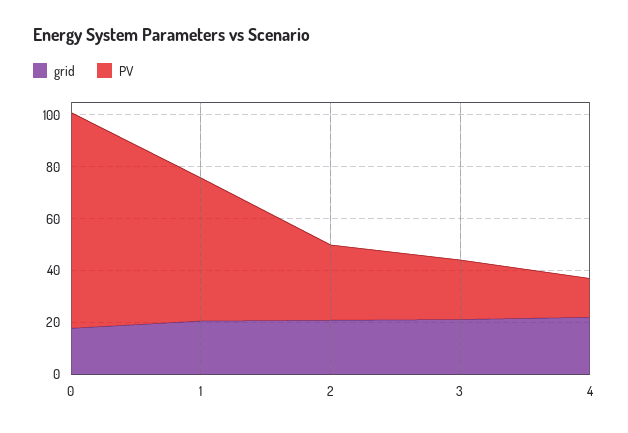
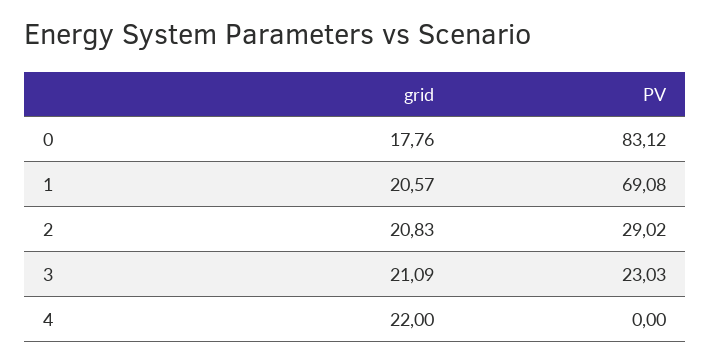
PV, 1: 55 -> 69.08
PV, 4: 15 -> 0

